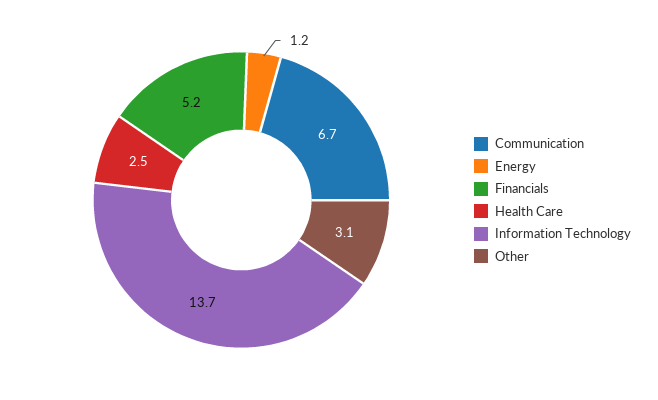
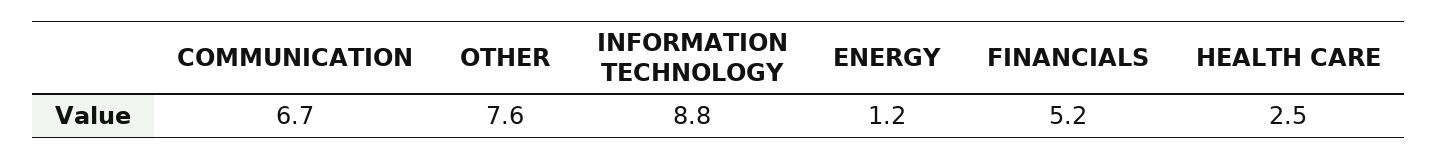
Information Technology: 13.7 -> 8.8
Other: 3.1 -> 7.6

